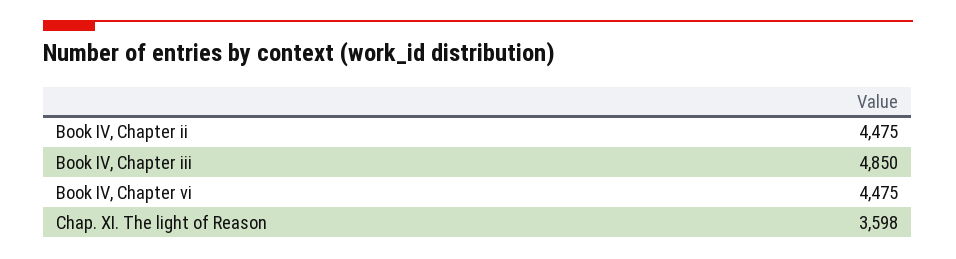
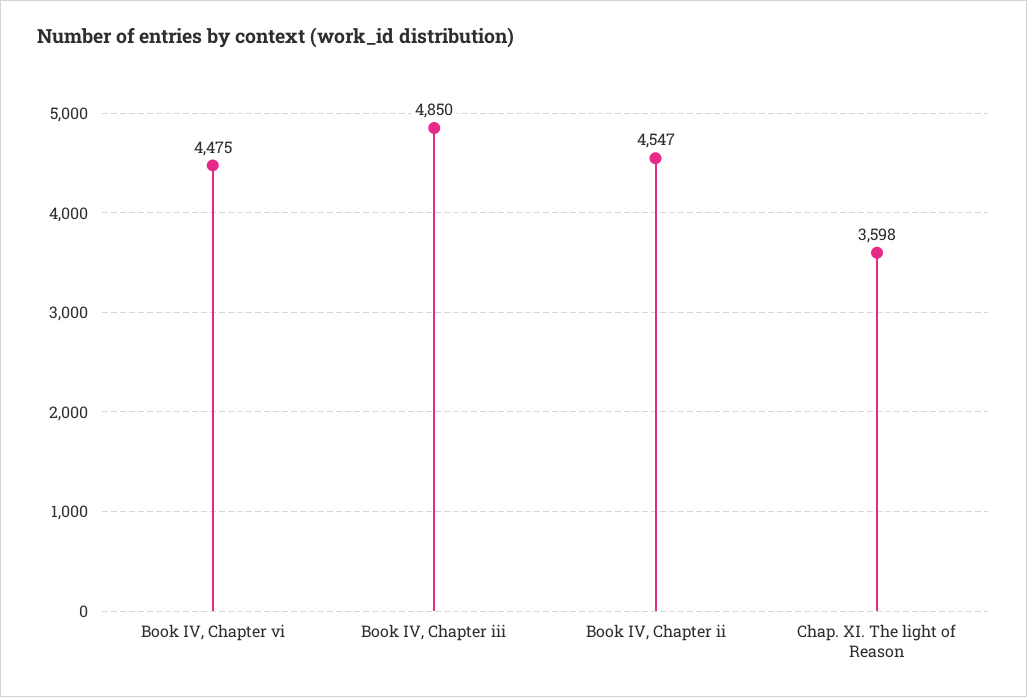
Book IV, Chapter ii: 4475 -> 4547

